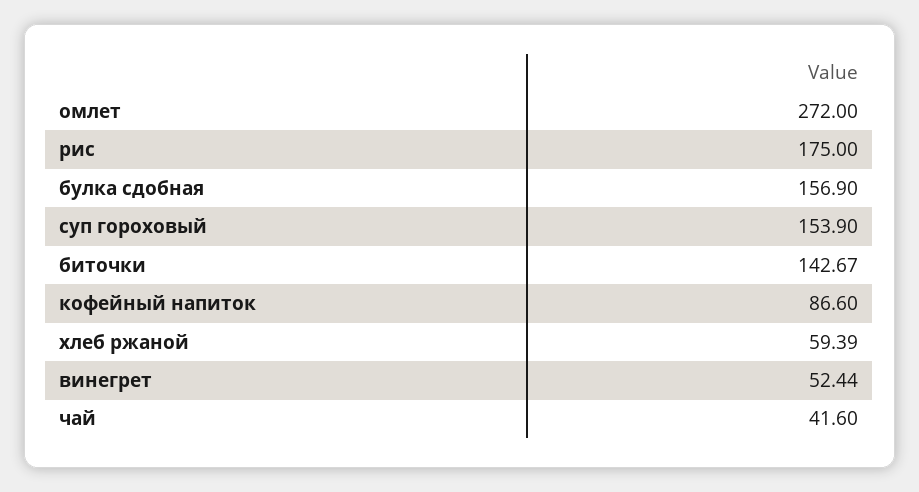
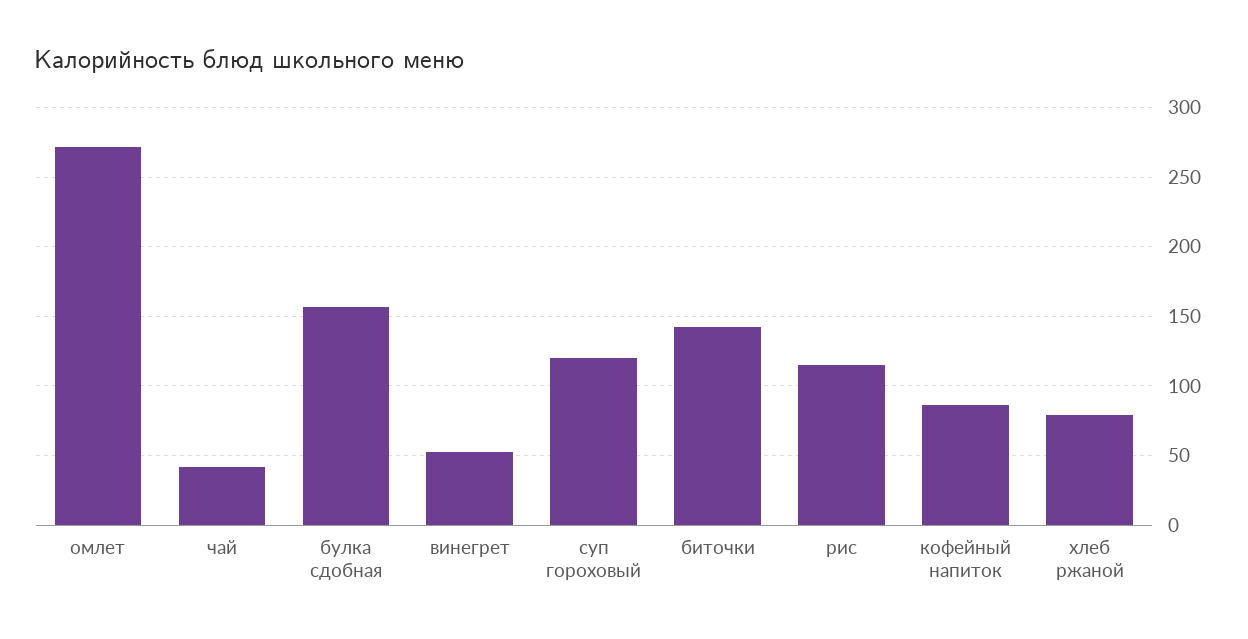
рис: 175 -> 115
суп гороховый: 153.9 -> 120
хлеб ржаной: 59.39 -> 80

